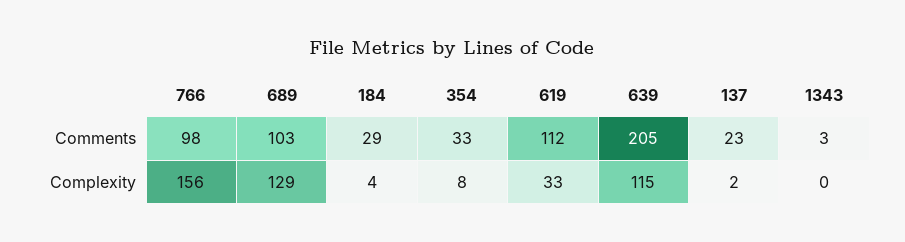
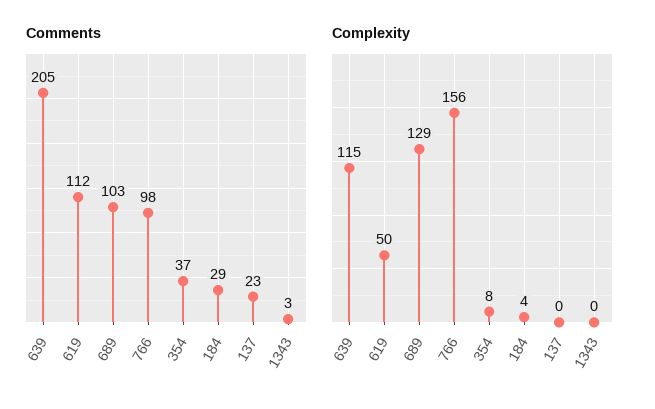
Comments, 354: 33 -> 37
Complexity, 619: 33 -> 50
Complexity, 137: 2 -> 0

